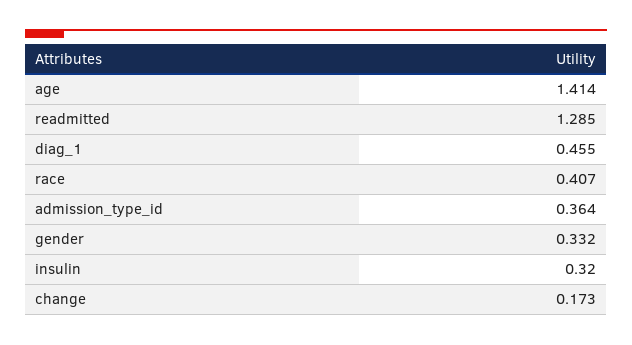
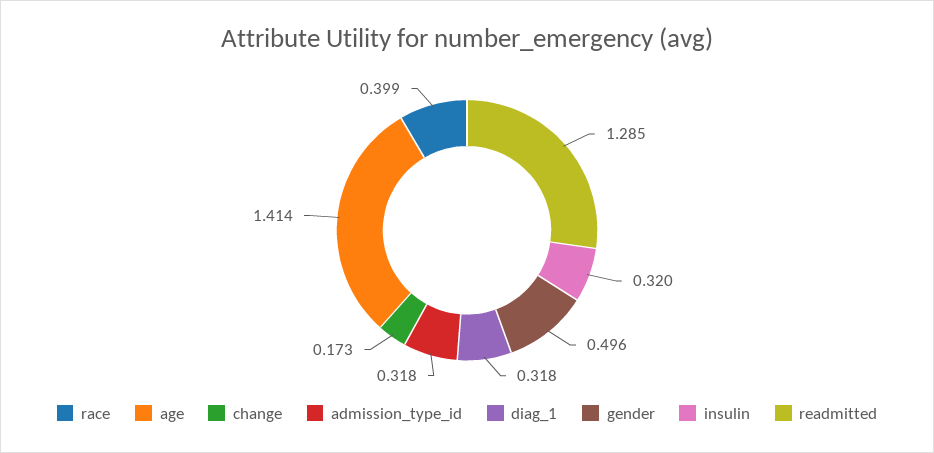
diag_1: 0.455 -> 0.318
race: 0.407 -> 0.399
admission_type_id: 0.364 -> 0.318
gender: 0.332 -> 0.496

